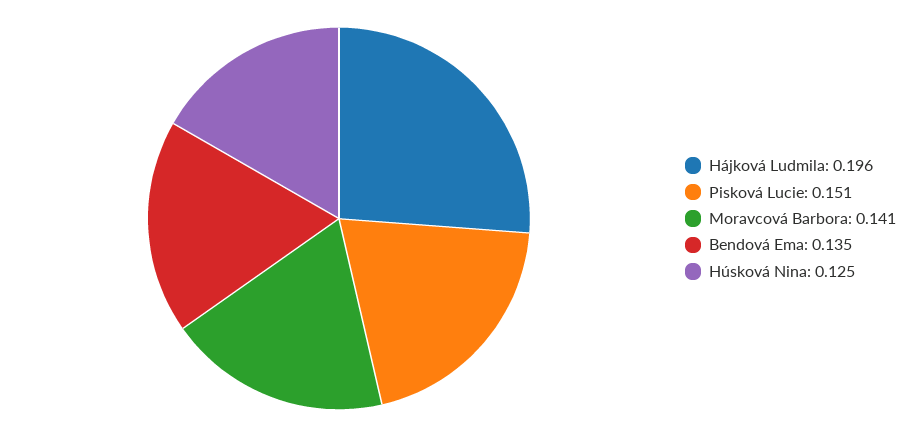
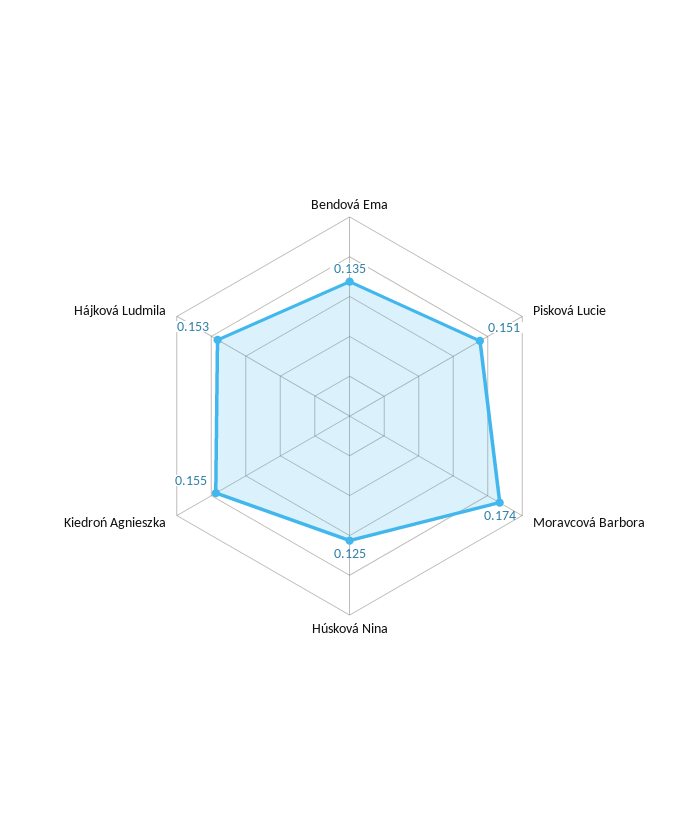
Hájková Ludmila: 0.196 -> 0.153
Moravcová Barbora: 0.141 -> 0.174
Kiedroń Agnieszka: none -> 0.155

